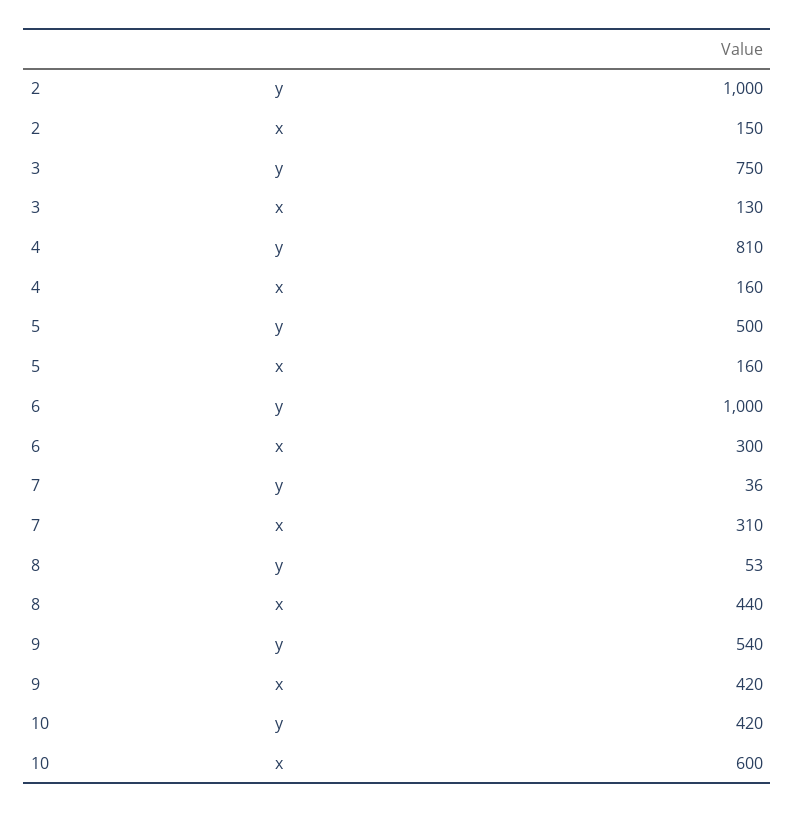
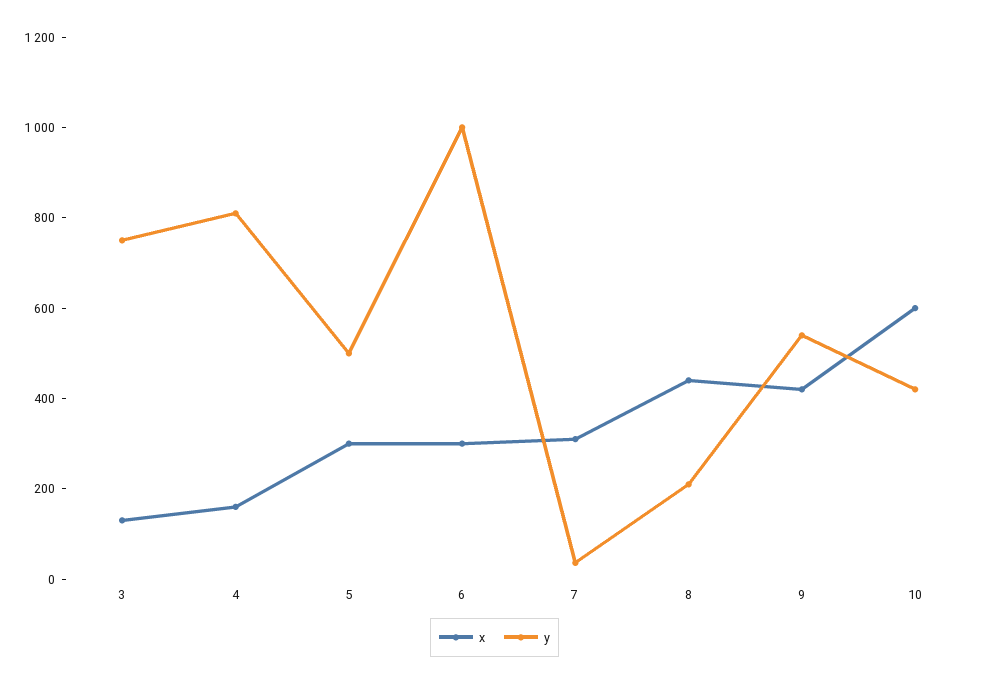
y, 2: 1000 -> none
x, 2: 150 -> none
x, 5: 160 -> 300
y, 8: 53 -> 200

